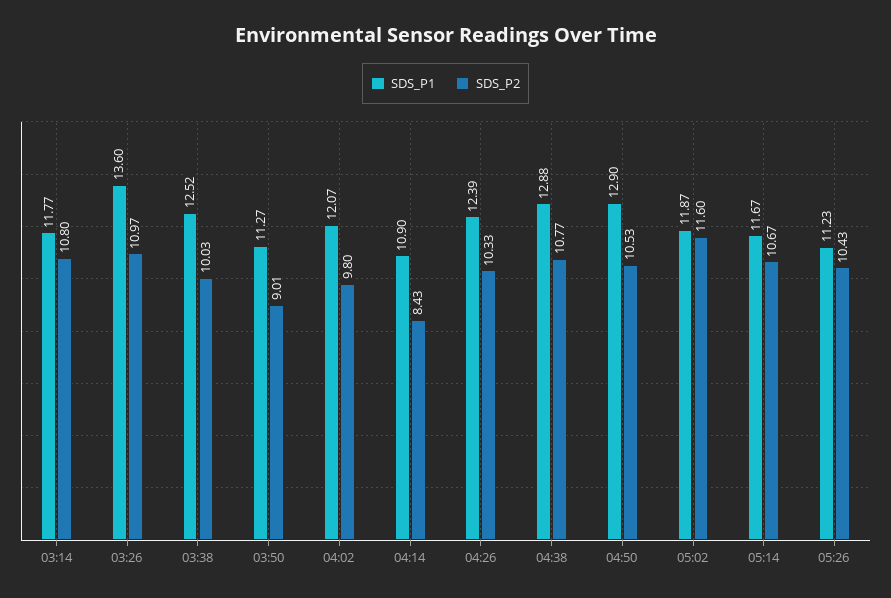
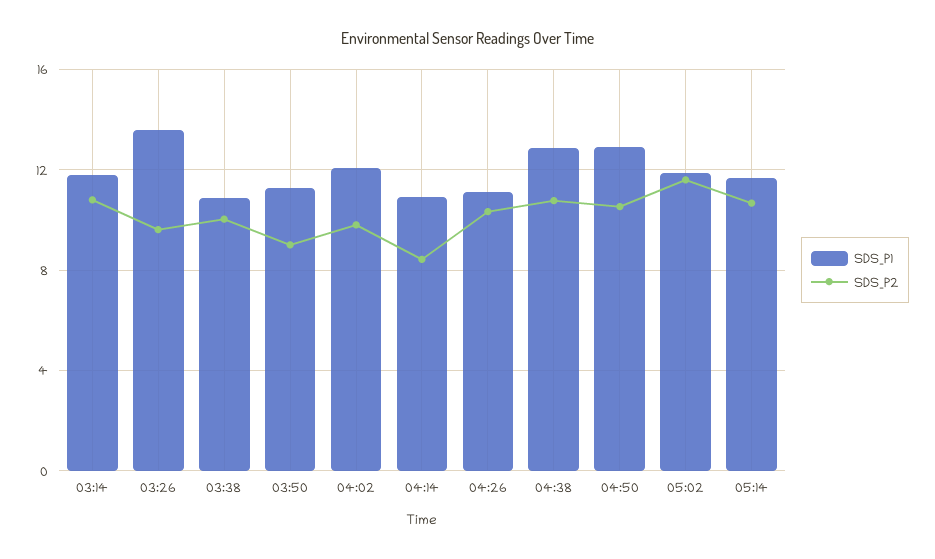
SDS_P2, 03:26: 10.97 -> 9.5
SDS_P1, 03:38: 12.52 -> 11
SDS_P1, 04:26: 12.39 -> 11
SDS_P1, 05:26: 11.23 -> none
SDS_P2, 05:26: 10.43 -> none

